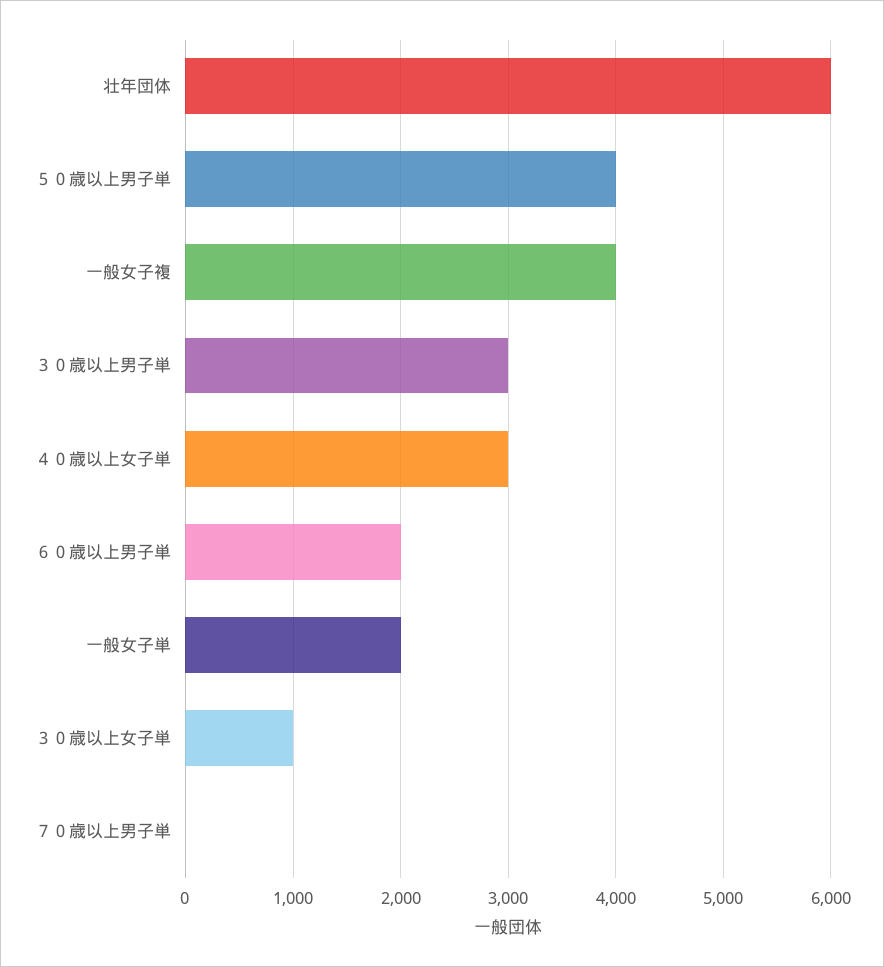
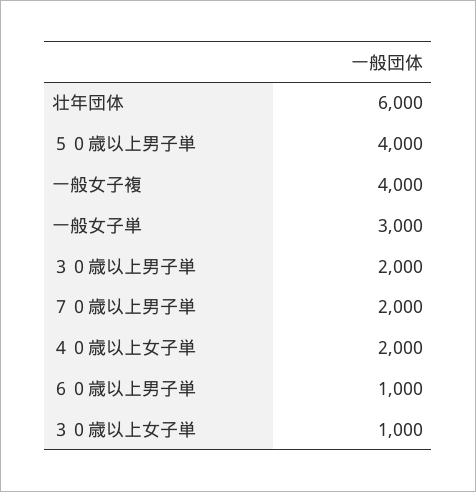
３０歳以上男子単: 3000 -> 2000
４０歳以上女子単: 3000 -> 2000
６０歳以上男子単: 2000 -> 1000
一般女子単: 2000 -> 3000
７０歳以上男子単: 0 -> 2000

